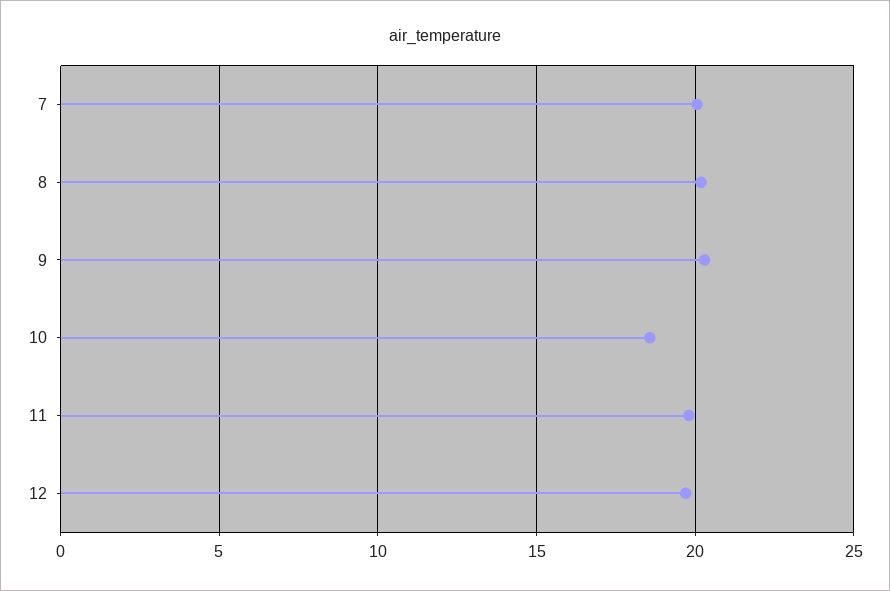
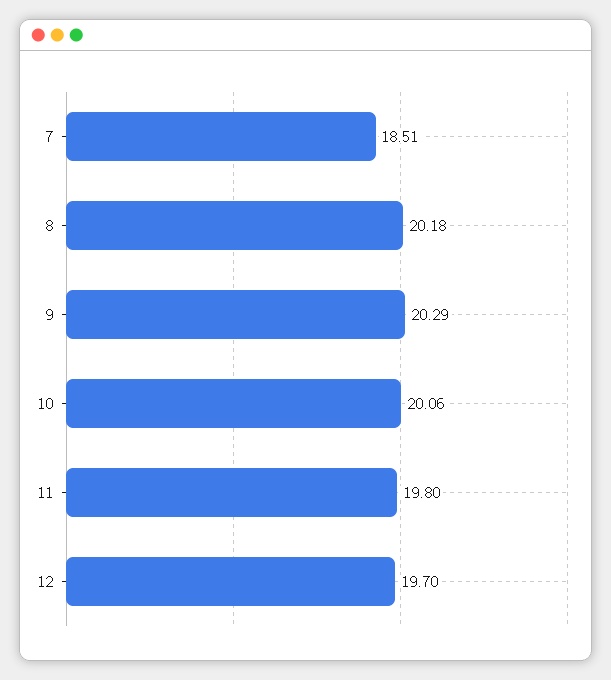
7: 20 -> 18.51
10: 18.5 -> 20.06

